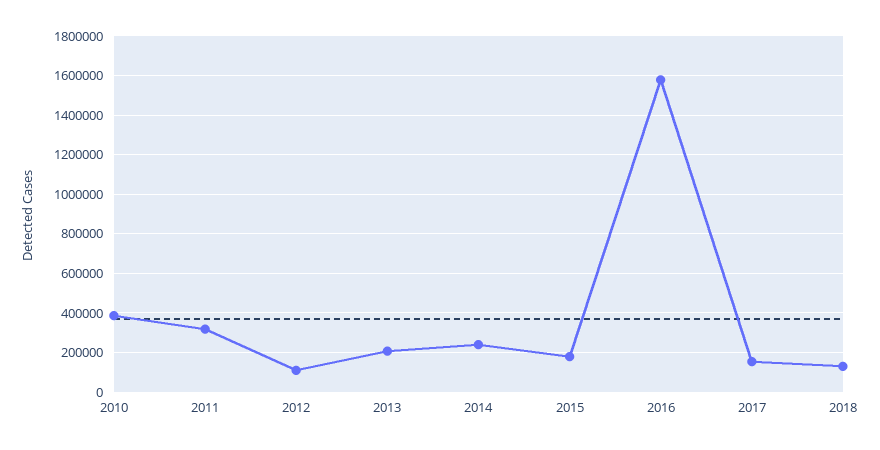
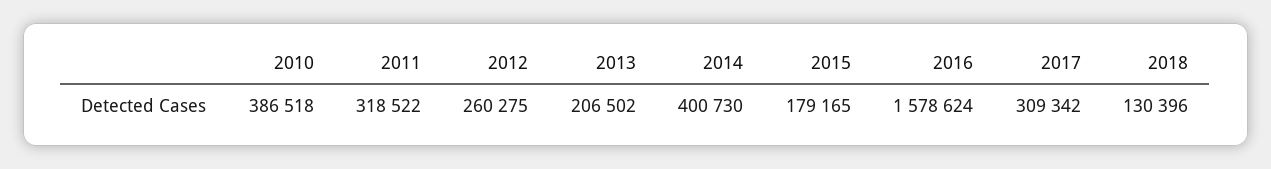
2012: 100000 -> 260275
2014: 250000 -> 400730
2017: 150000 -> 309342

